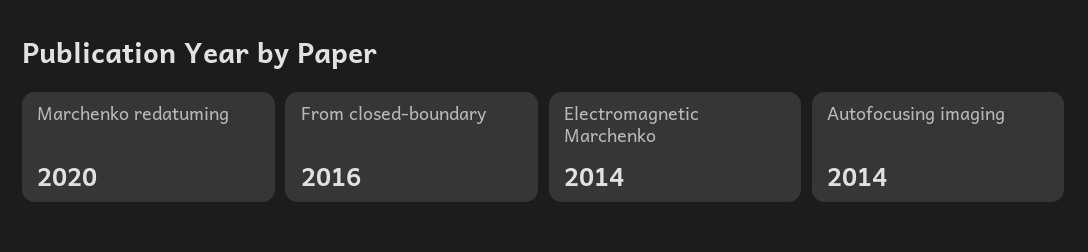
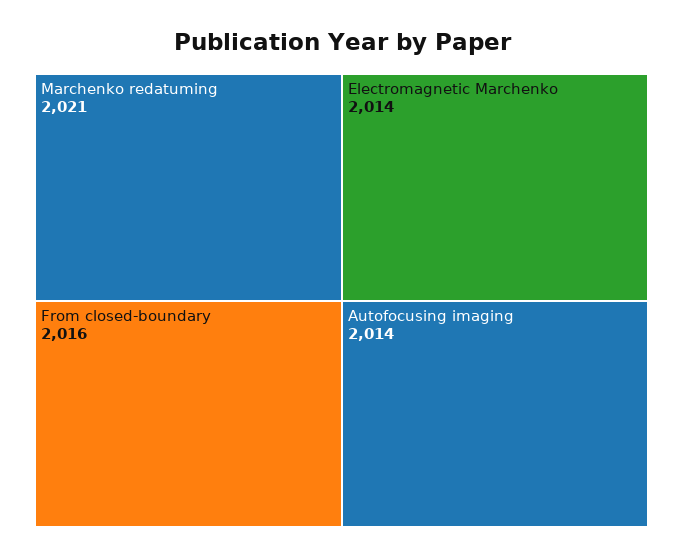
Marchenko redatuming: 2020 -> 2021

